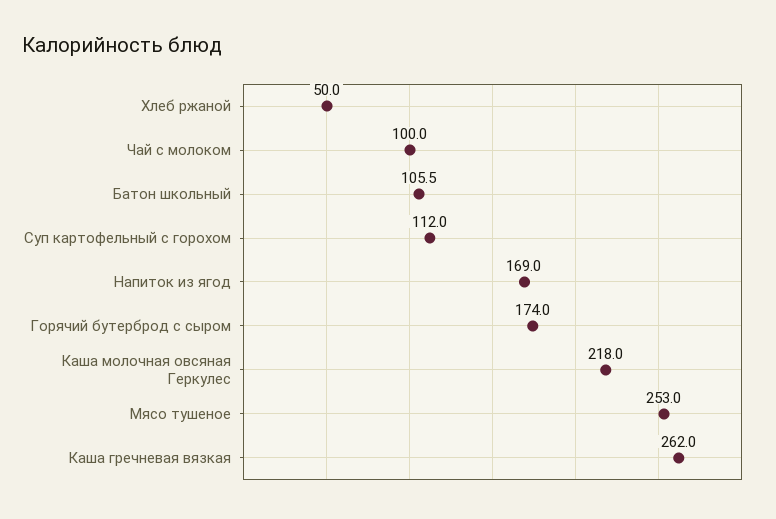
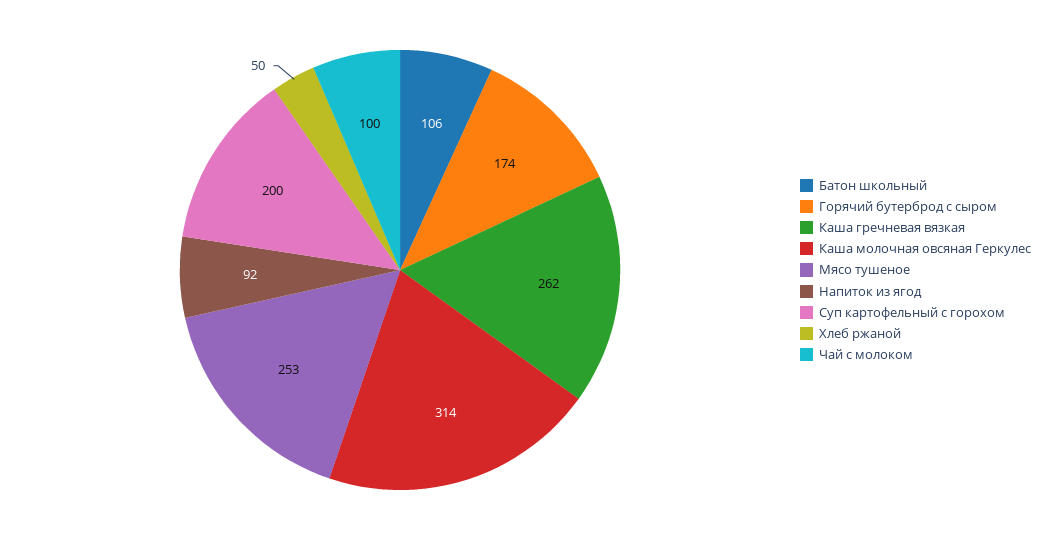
Суп картофельный с горохом: 112 -> 200
Напиток из ягод: 169 -> 92
Каша молочная овсяная Геркулес: 218 -> 314

